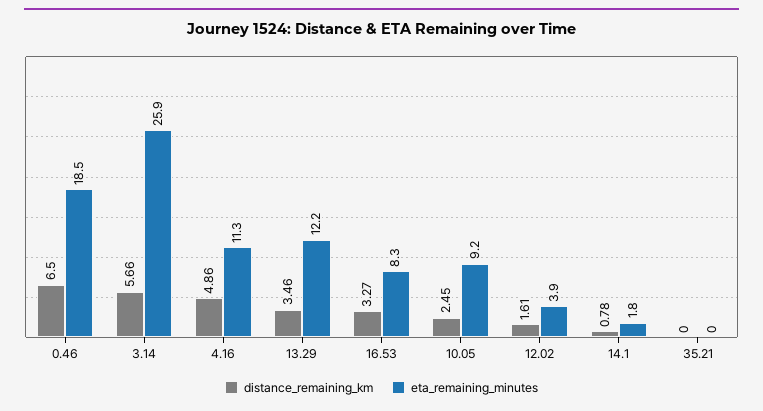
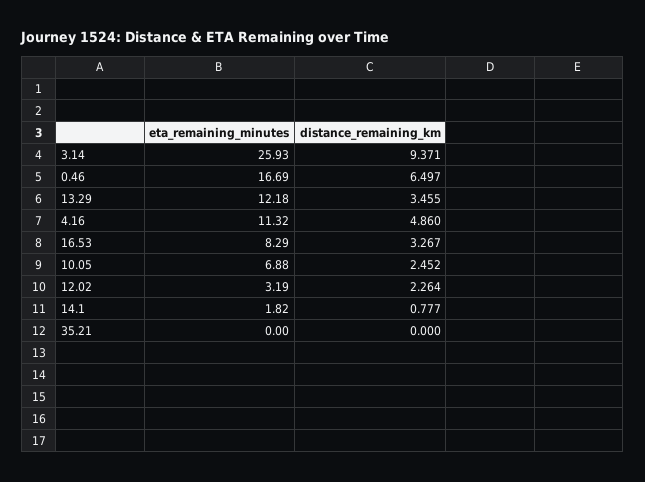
eta_remaining_minutes, 0.46: 18.5 -> 16.69
distance_remaining_km, 3.14: 5.66 -> 9.371
eta_remaining_minutes, 10.05: 9.2 -> 6.88
distance_remaining_km, 12.02: 1.61 -> 2.264
eta_remaining_minutes, 12.02: 3.9 -> 3.19

